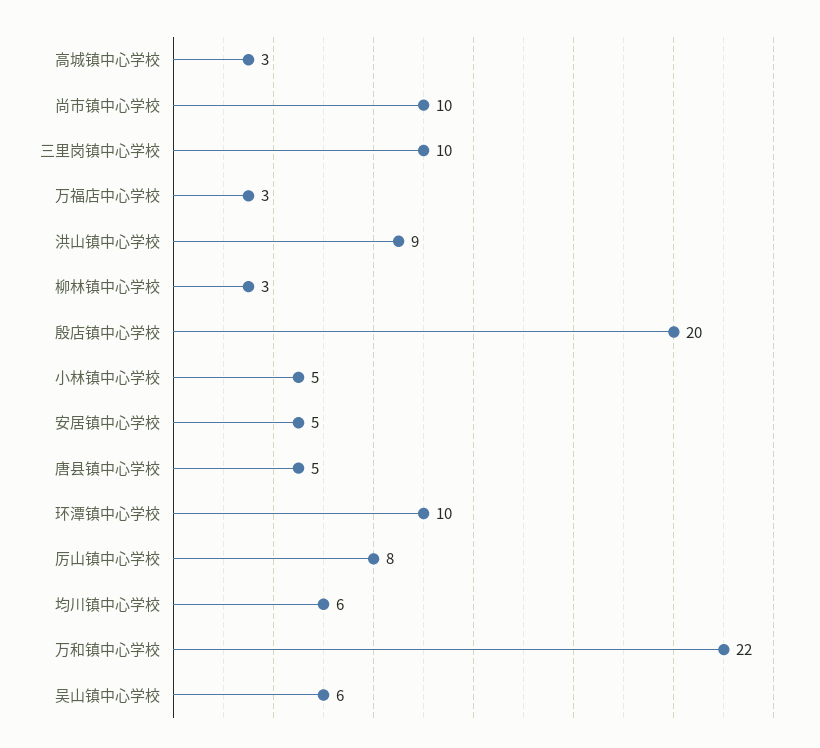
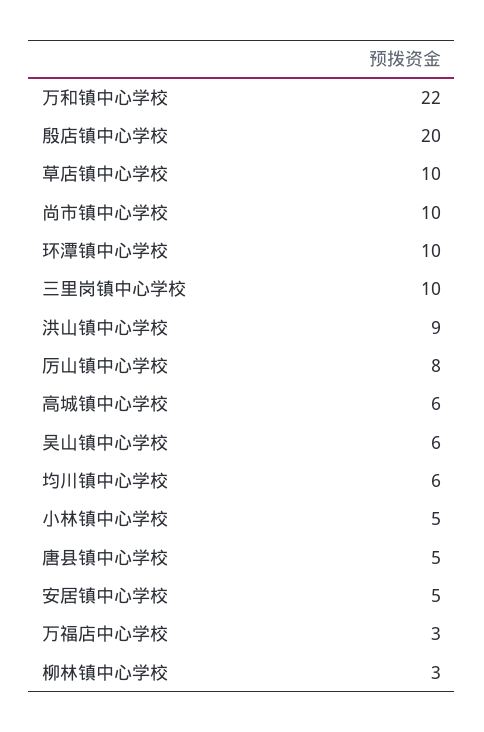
高城镇中心学校: 3 -> 6
草店镇中心学校: none -> 10

